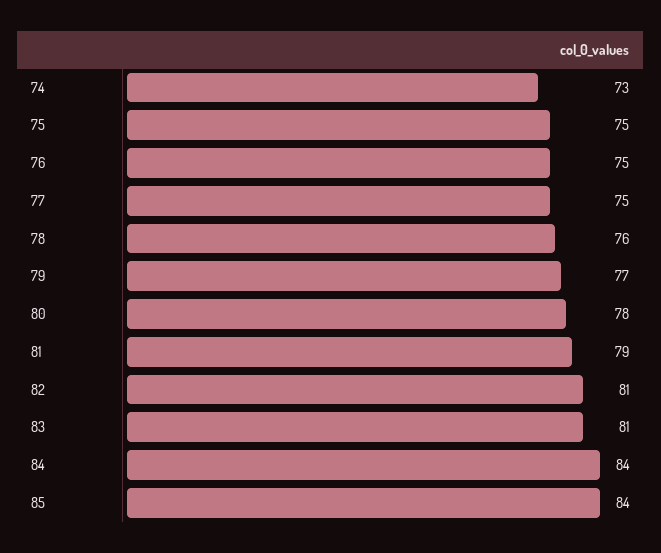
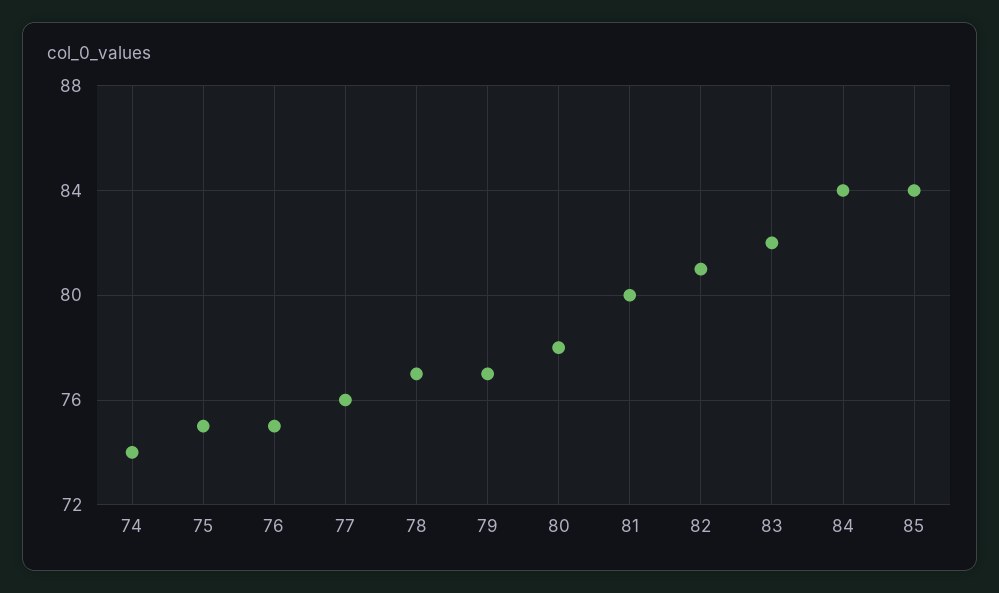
74: 73 -> 74
77: 75 -> 76
78: 76 -> 77
81: 79 -> 80
83: 81 -> 82

